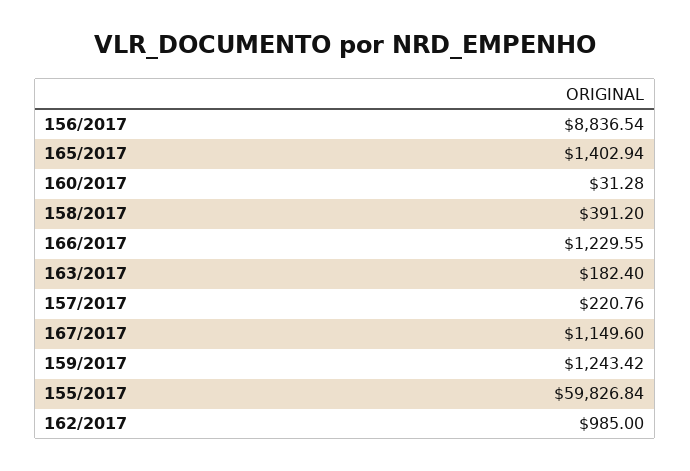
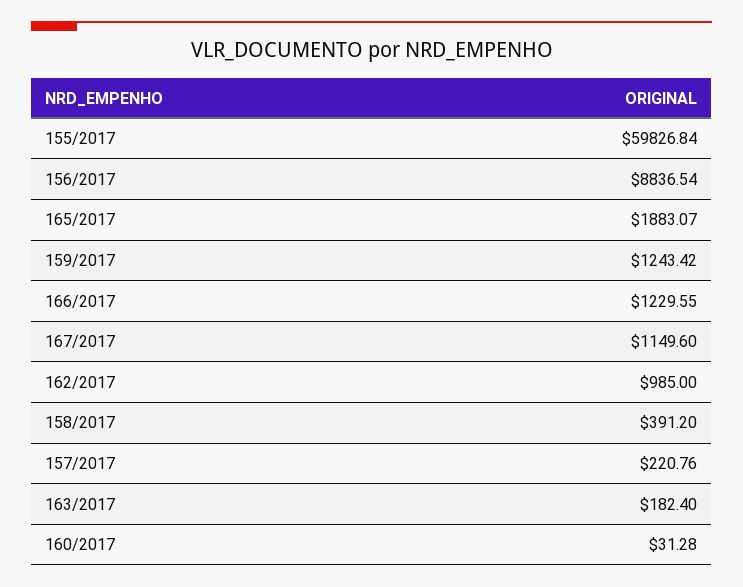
165/2017: 1402.94 -> 1883.07

